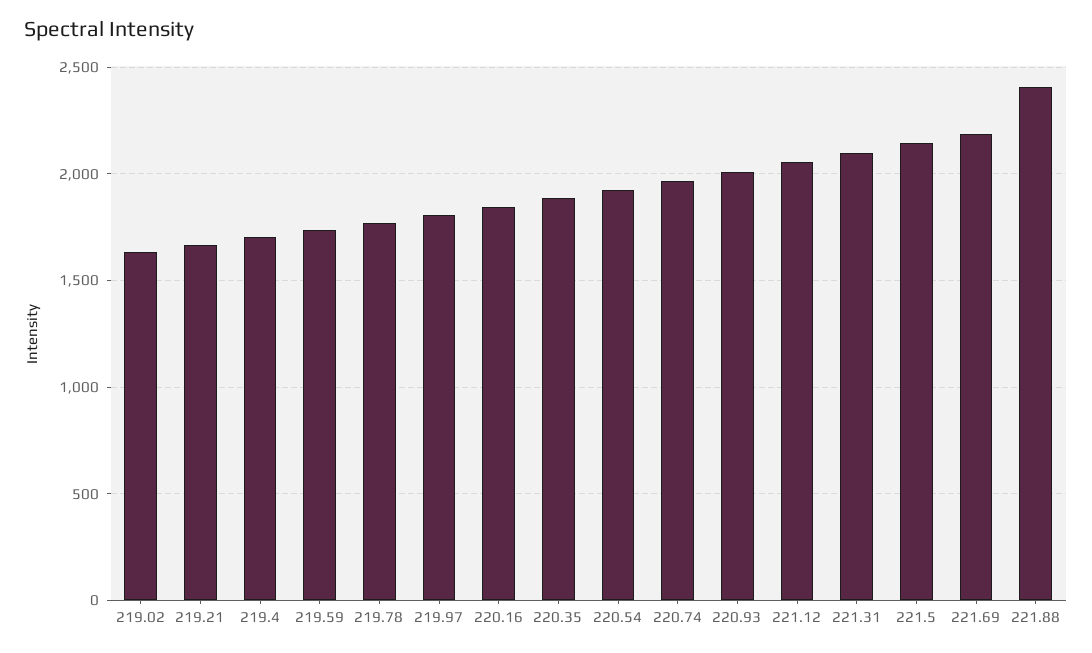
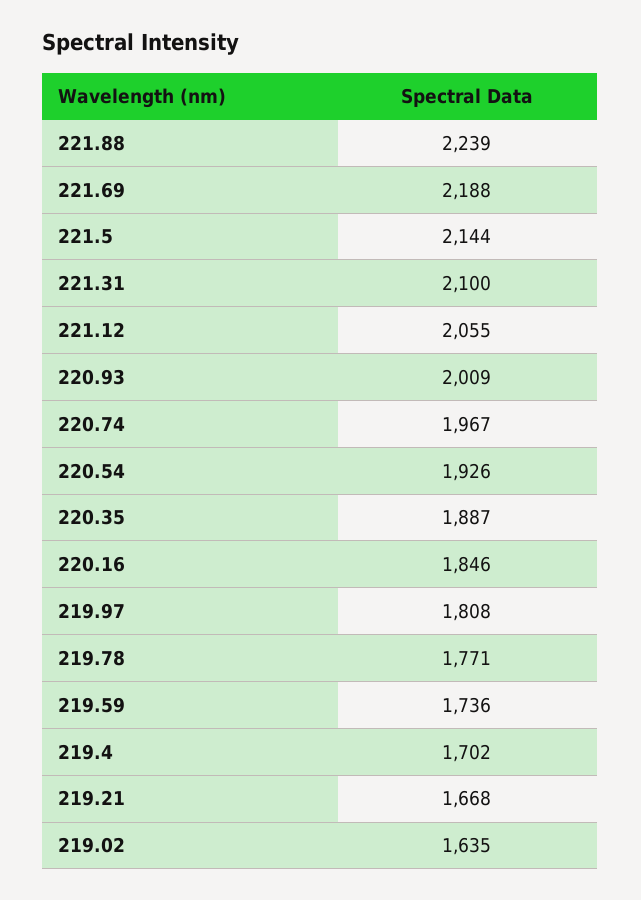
221.88: 2400 -> 2239

